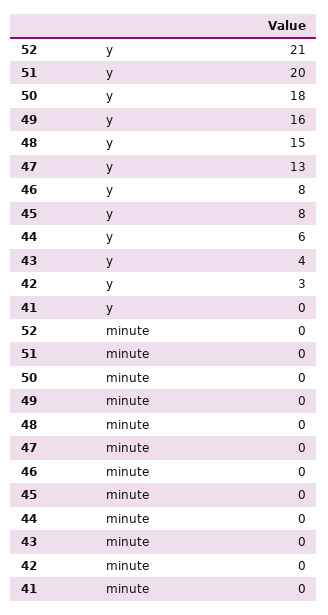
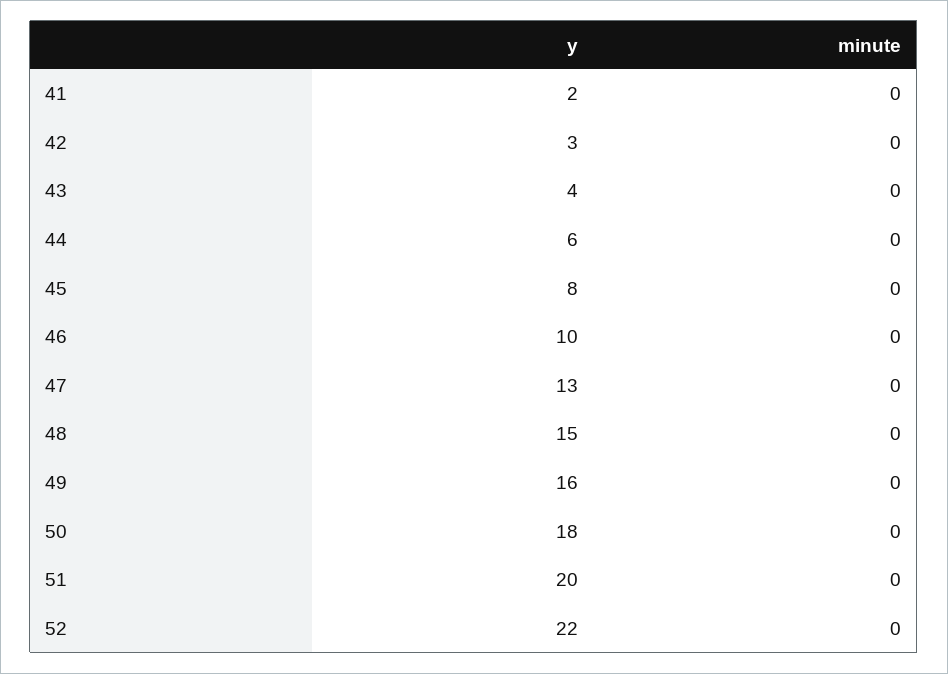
52, y: 21 -> 22
46, y: 8 -> 10
41, y: 0 -> 2

